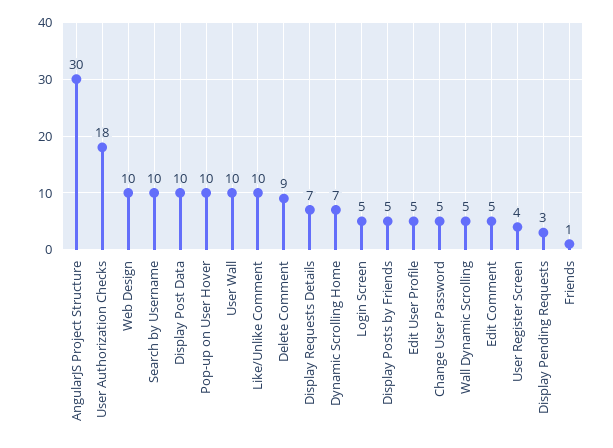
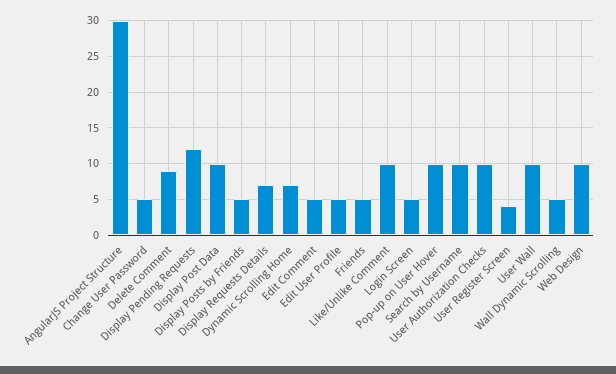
User Authorization Checks: 18 -> 10
Display Pending Requests: 3 -> 12
Friends: 1 -> 5

